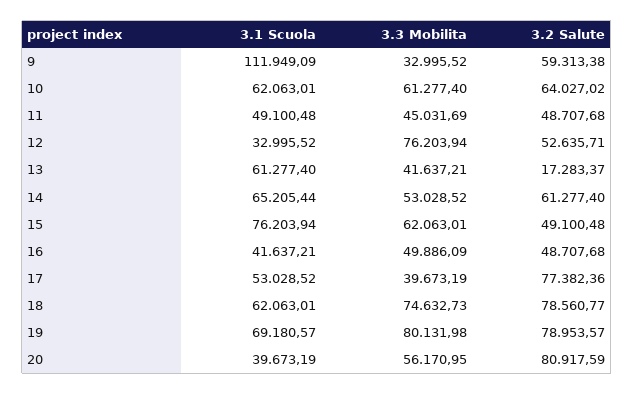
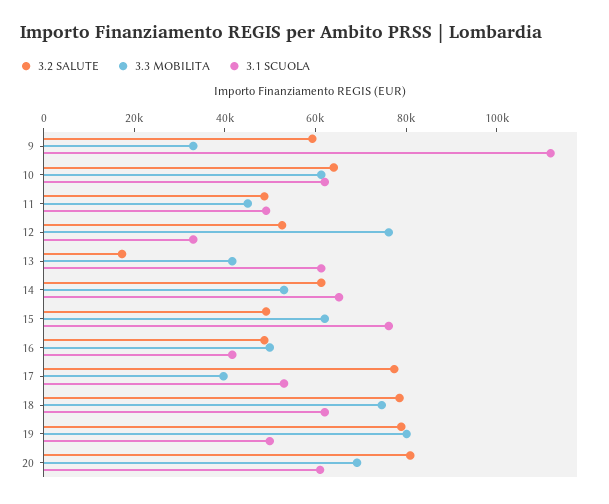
3.1 Scuola, 19: 69180.57 -> 50000
3.1 Scuola, 20: 39673.19 -> 60000
3.3 Mobilita, 20: 56170.95 -> 70000

